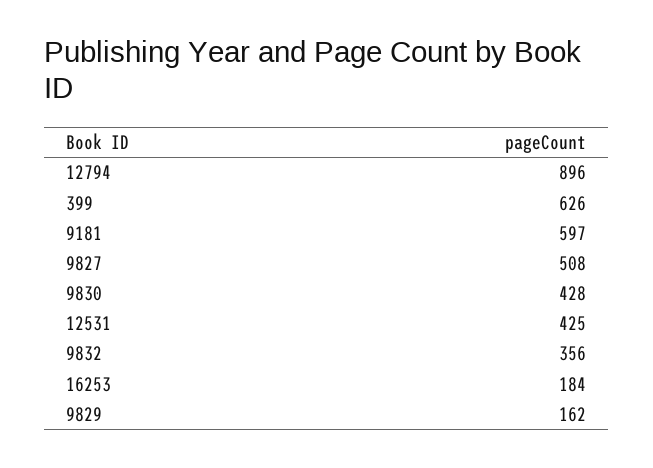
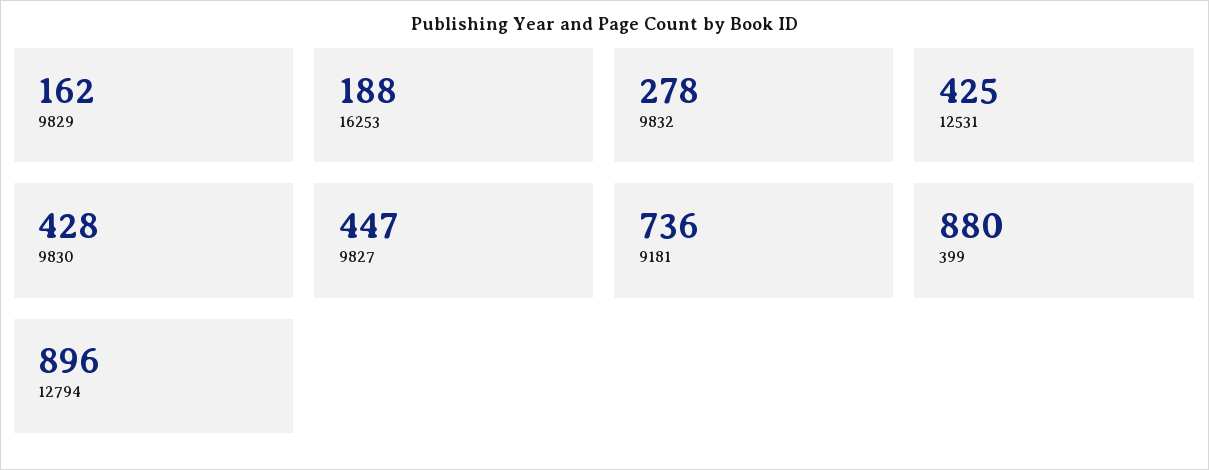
399: 626 -> 880
9181: 597 -> 736
9827: 508 -> 447
9832: 356 -> 278
16253: 184 -> 188

